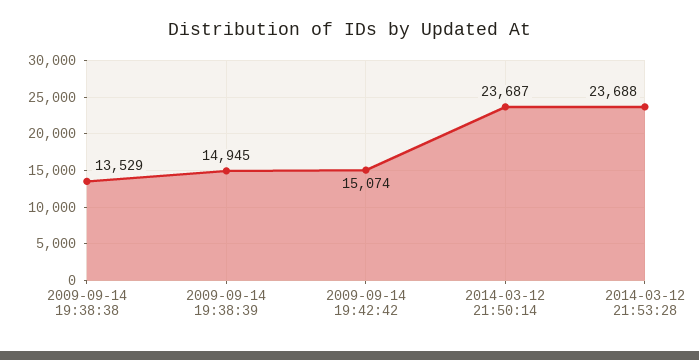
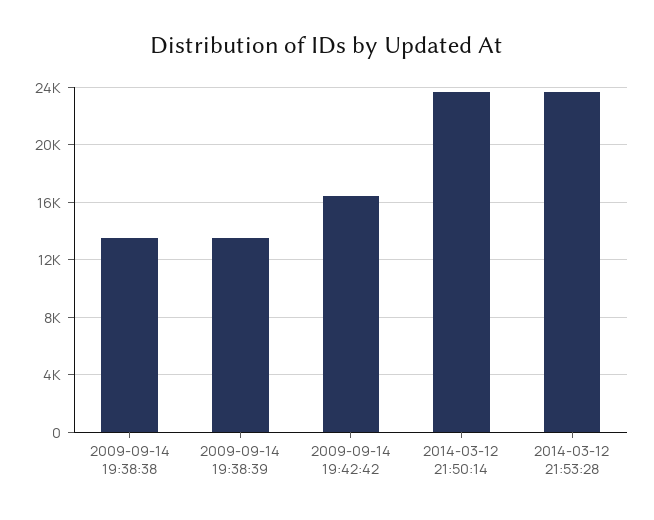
2009-09-14 19:38:39: 14945 -> 13500
2009-09-14 19:42:42: 15074 -> 16500

